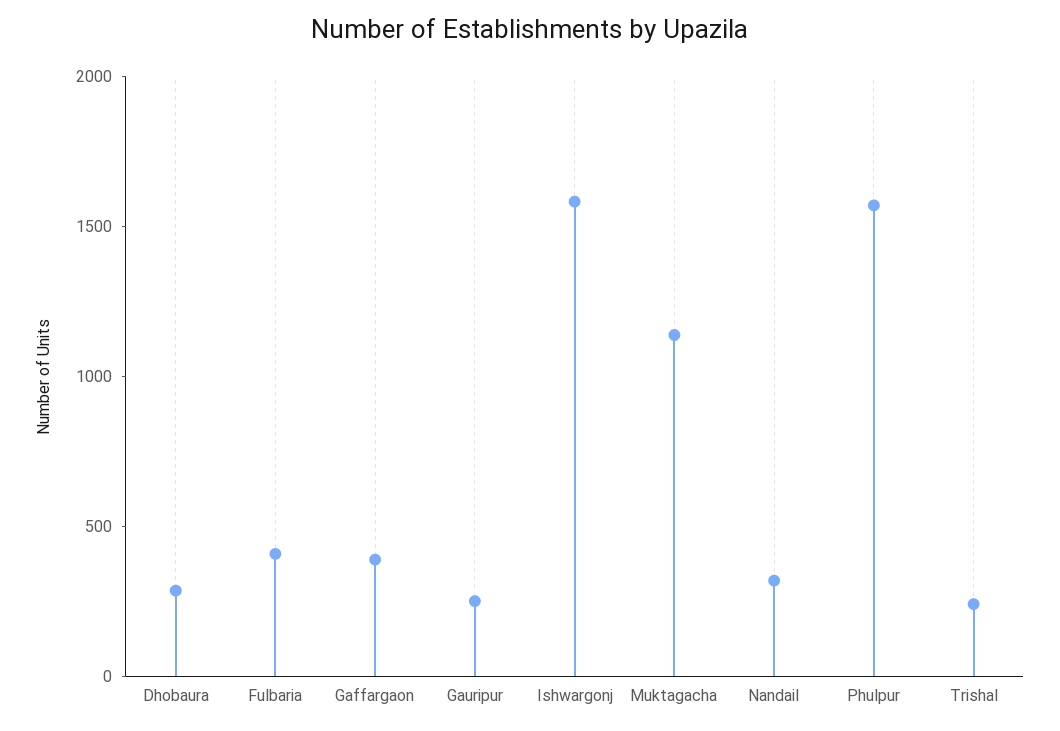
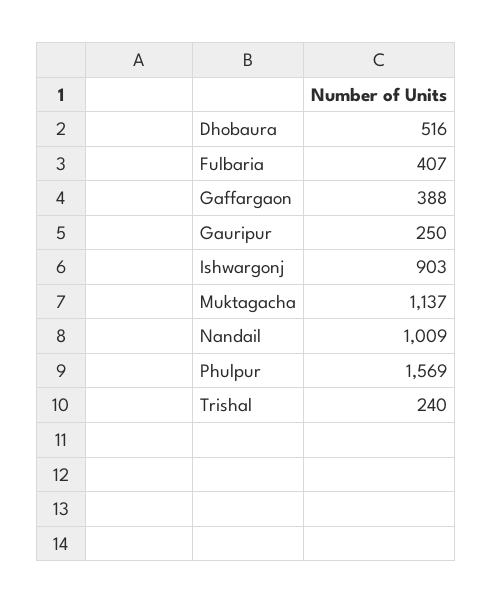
Dhobaura: 300 -> 516
Ishwargonj: 1600 -> 903
Nandail: 300 -> 1009

